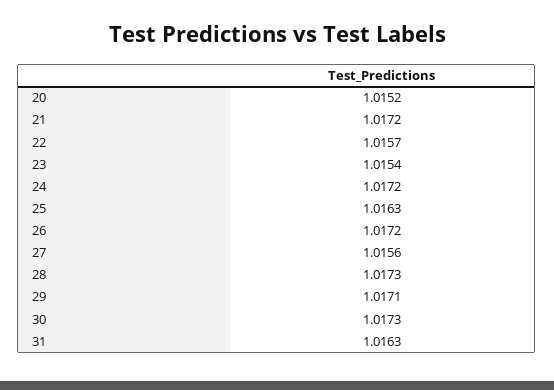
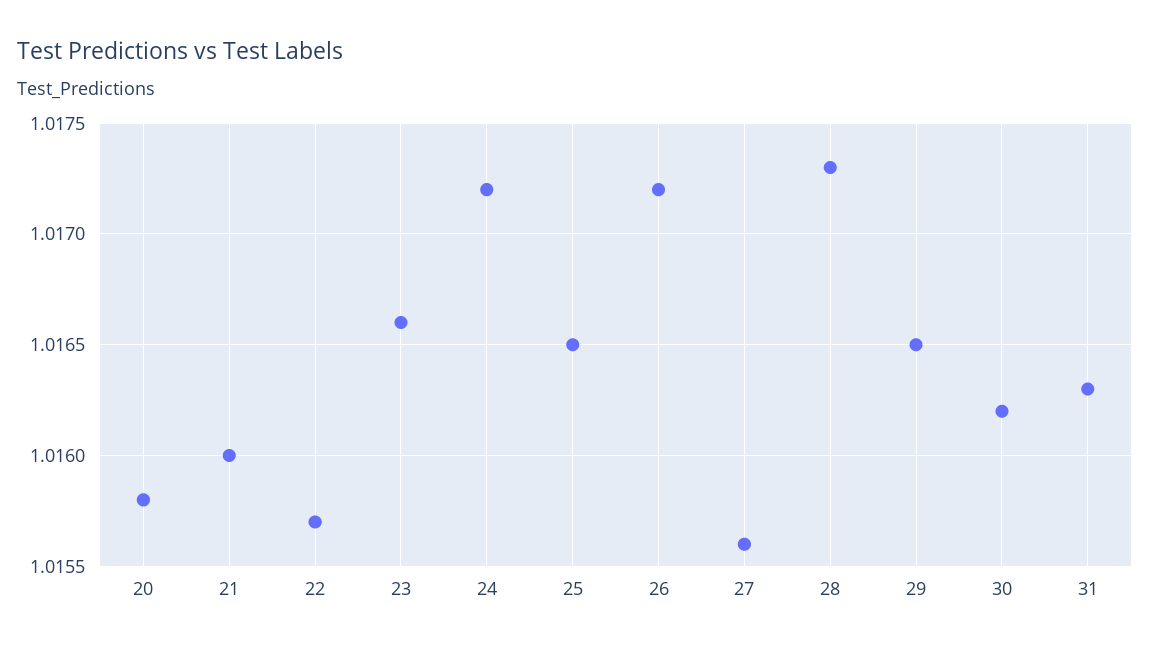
20: 1.0152 -> 1.0158
21: 1.0172 -> 1.016
23: 1.0154 -> 1.0166
25: 1.0163 -> 1.0165
29: 1.0171 -> 1.0165
30: 1.0173 -> 1.0162

